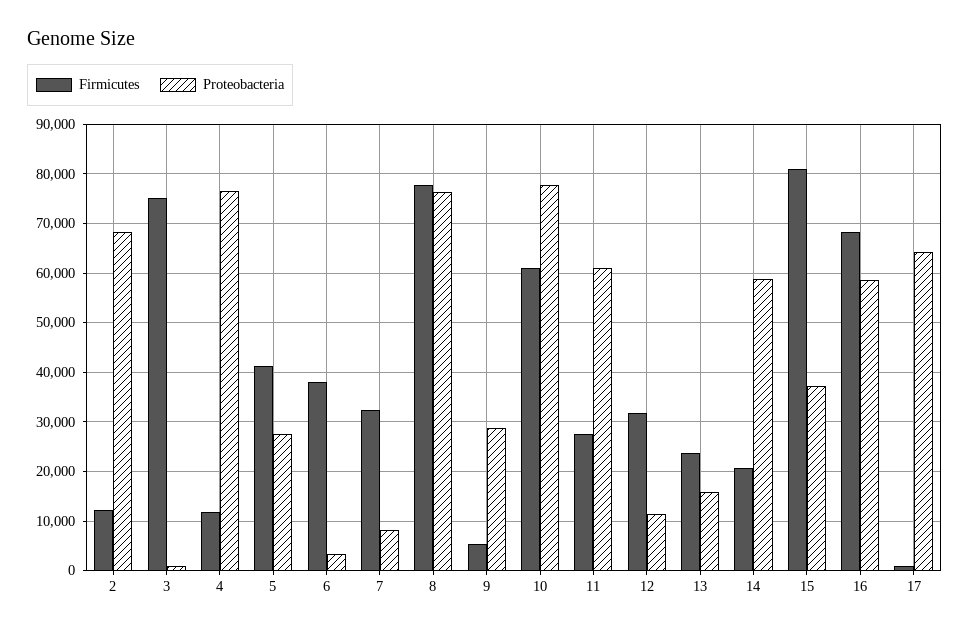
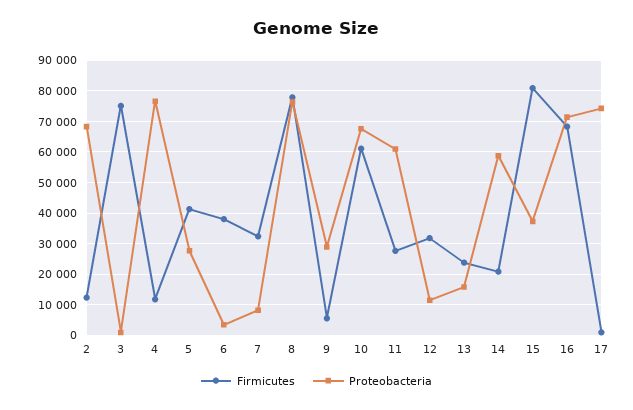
Proteobacteria, 10: 78000 -> 68000
Proteobacteria, 16: 58000 -> 72000
Proteobacteria, 17: 64000 -> 74000

